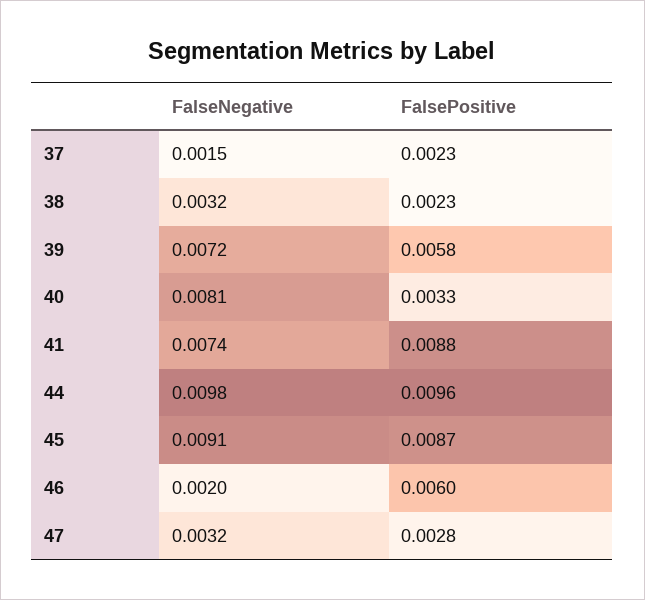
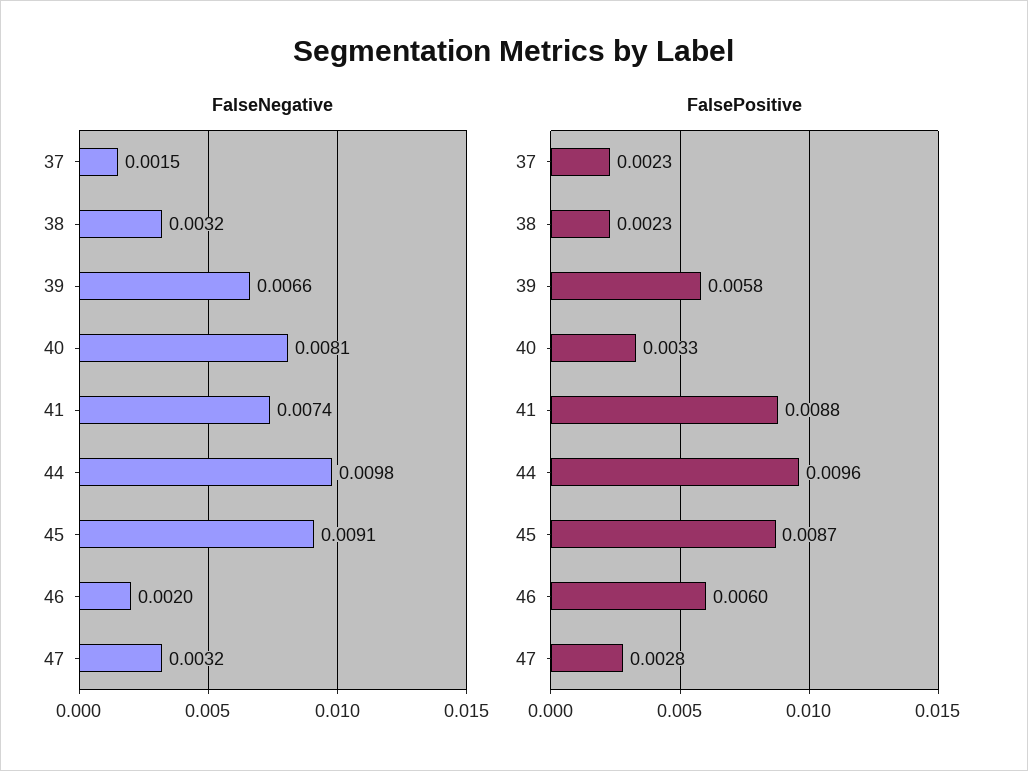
FalseNegative, 39: 0.0072 -> 0.0066

